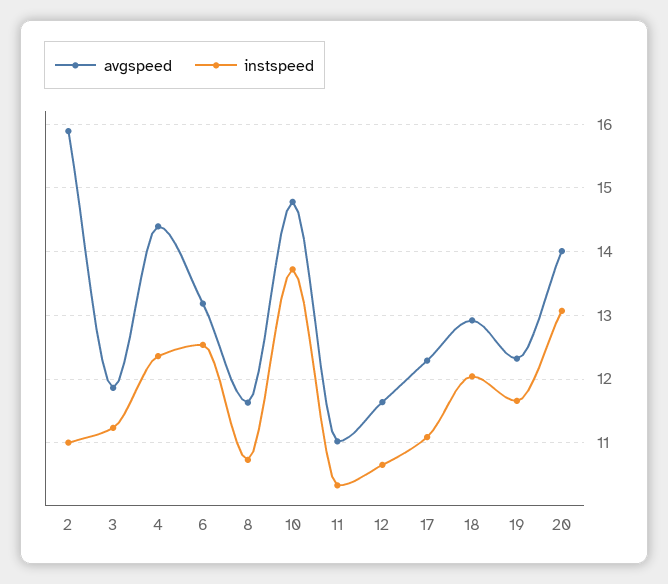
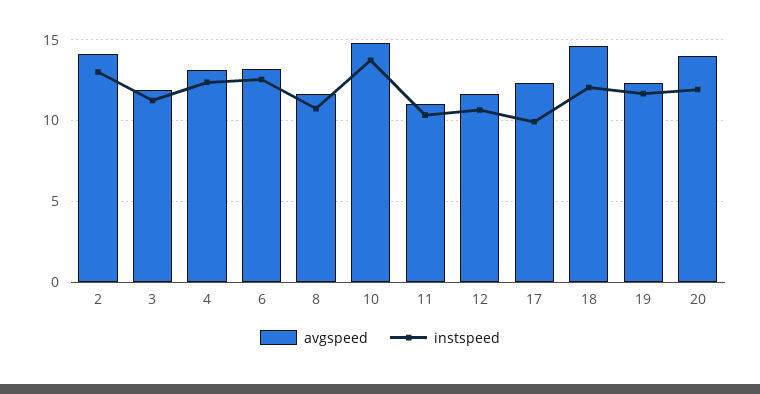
avgspeed, 2: 15.9 -> 14
instspeed, 2: 11 -> 13
avgspeed, 4: 14.4 -> 13
instspeed, 17: 11.1 -> 10
avgspeed, 18: 12.9 -> 14.5
instspeed, 20: 13.1 -> 12

